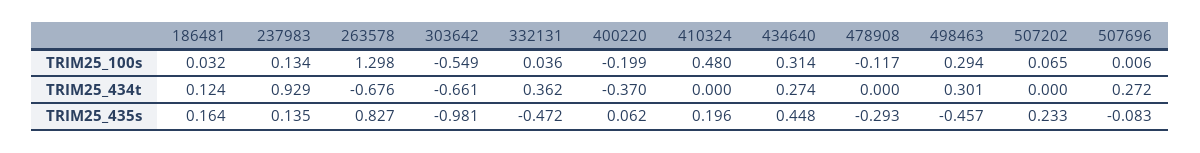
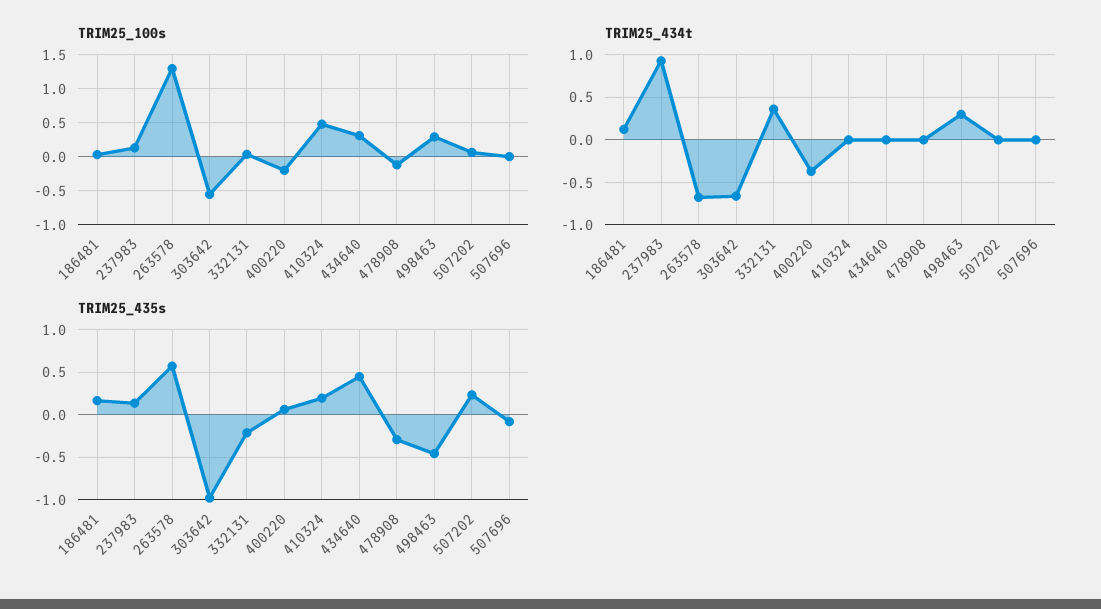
TRIM25_434t, 434640: 0.274 -> 0
TRIM25_434t, 507696: 0.272 -> 0
TRIM25_435s, 263578: 0.827 -> 0.6
TRIM25_435s, 332131: -0.472 -> -0.2

